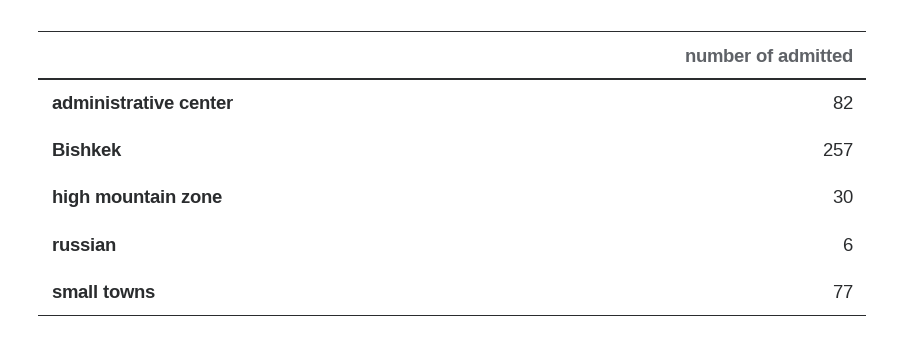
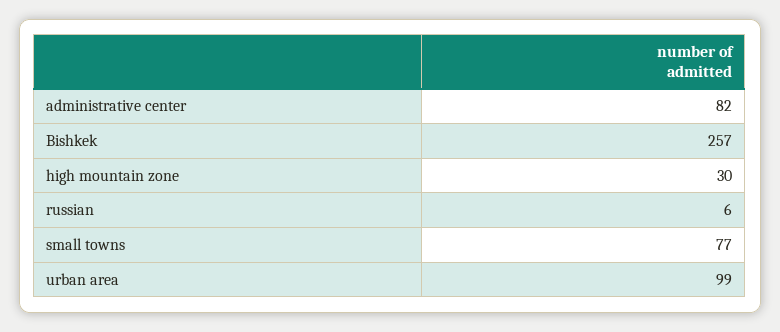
urban area: none -> 99

